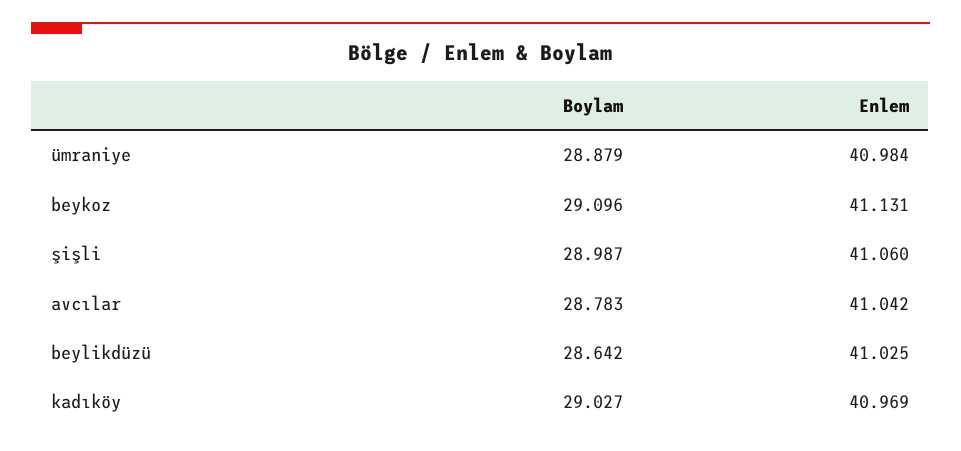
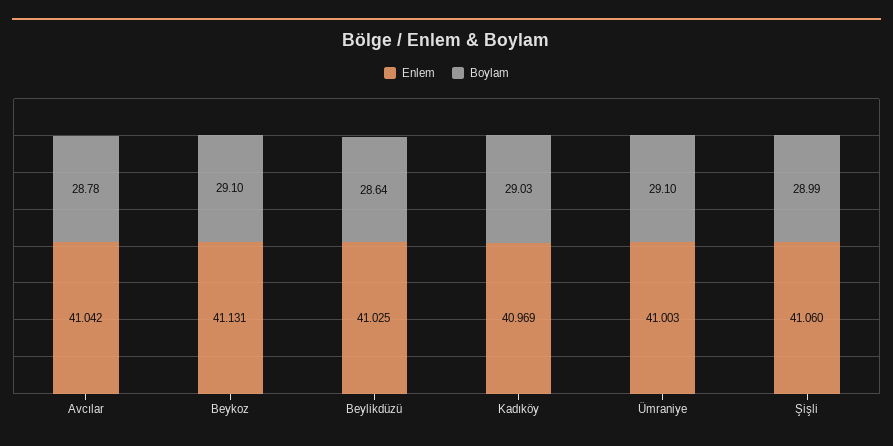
Boylam, ümraniye: 28.879 -> 29.1
Enlem, ümraniye: 40.984 -> 41.003

